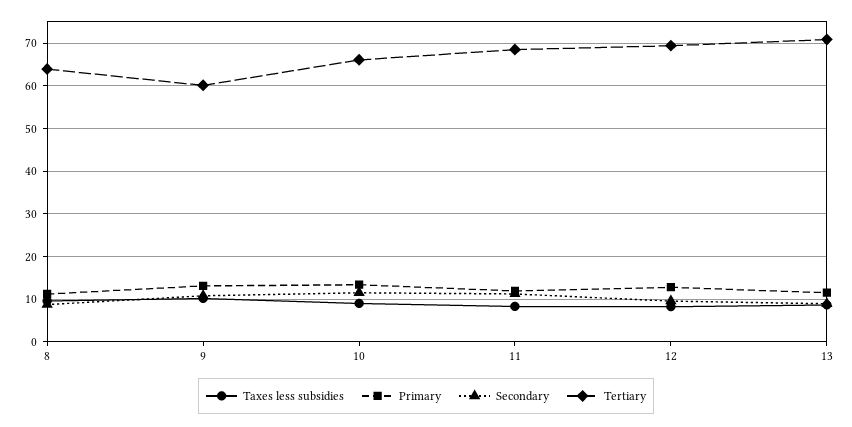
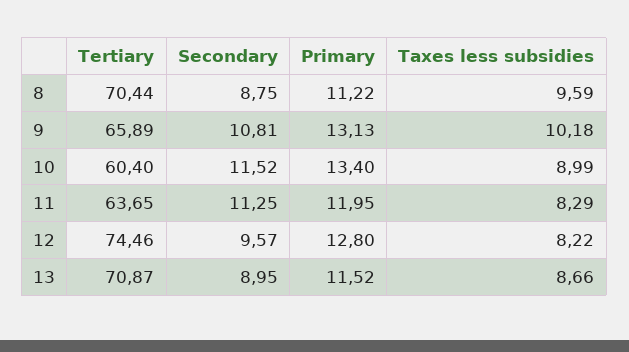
Tertiary, 8: 64 -> 70.44
Tertiary, 9: 60 -> 65.89
Tertiary, 10: 66 -> 60.4
Tertiary, 11: 68 -> 63.65
Tertiary, 12: 70 -> 74.46

